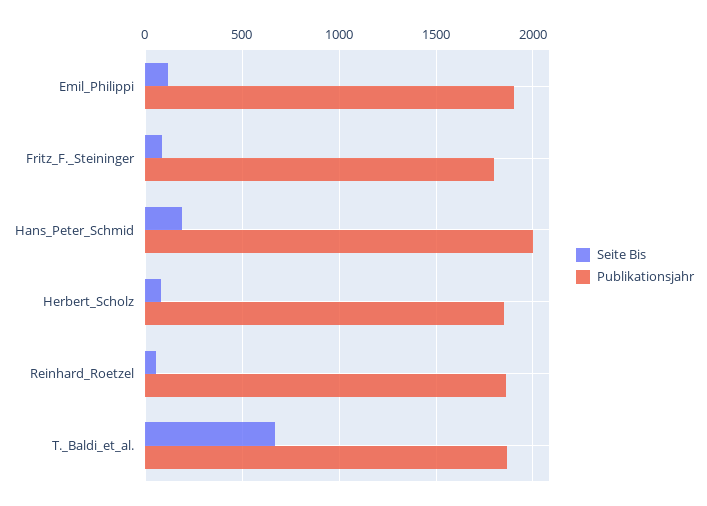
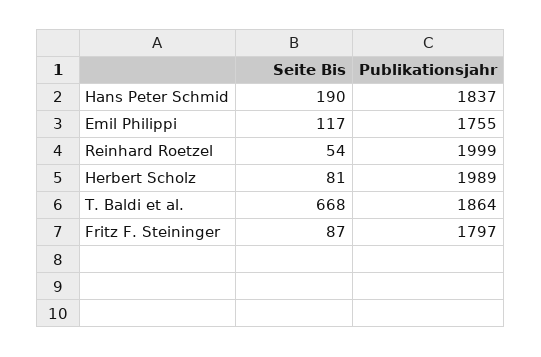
Publikationsjahr, Emil_Philippi: 1900 -> 1755
Publikationsjahr, Hans_Peter_Schmid: 2000 -> 1837
Publikationsjahr, Herbert_Scholz: 1850 -> 1989
Publikationsjahr, Reinhard_Roetzel: 1850 -> 1999

